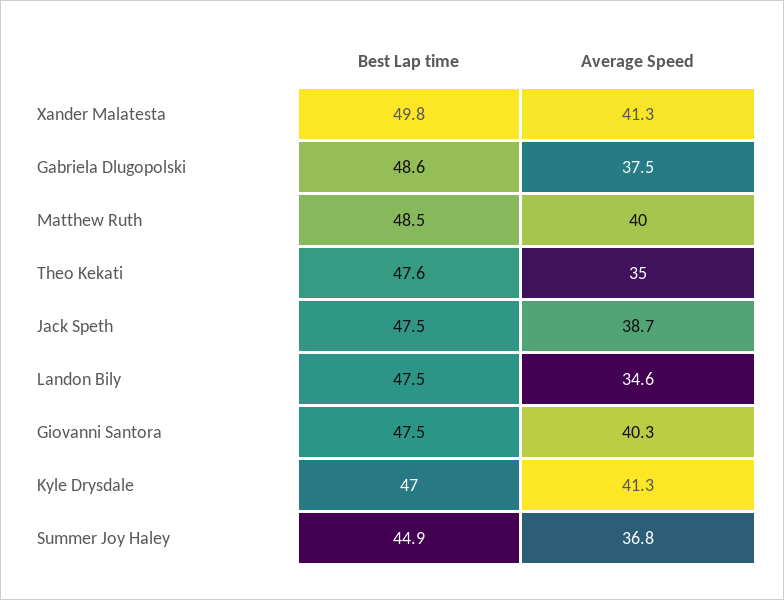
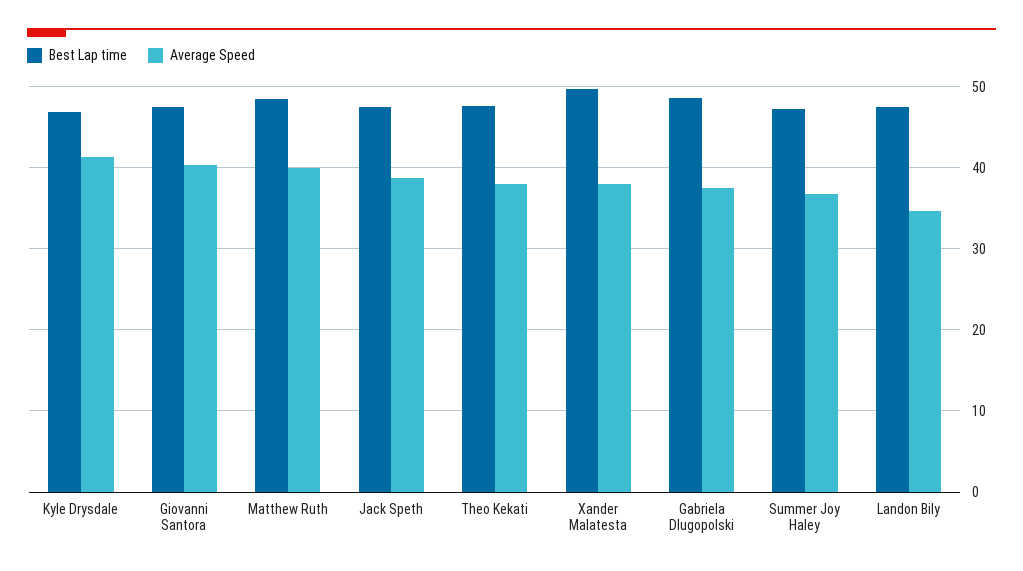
Average Speed, Xander Malatesta: 41.3 -> 38
Average Speed, Theo Kekati: 35 -> 38
Best Lap time, Summer Joy Haley: 44.9 -> 47

